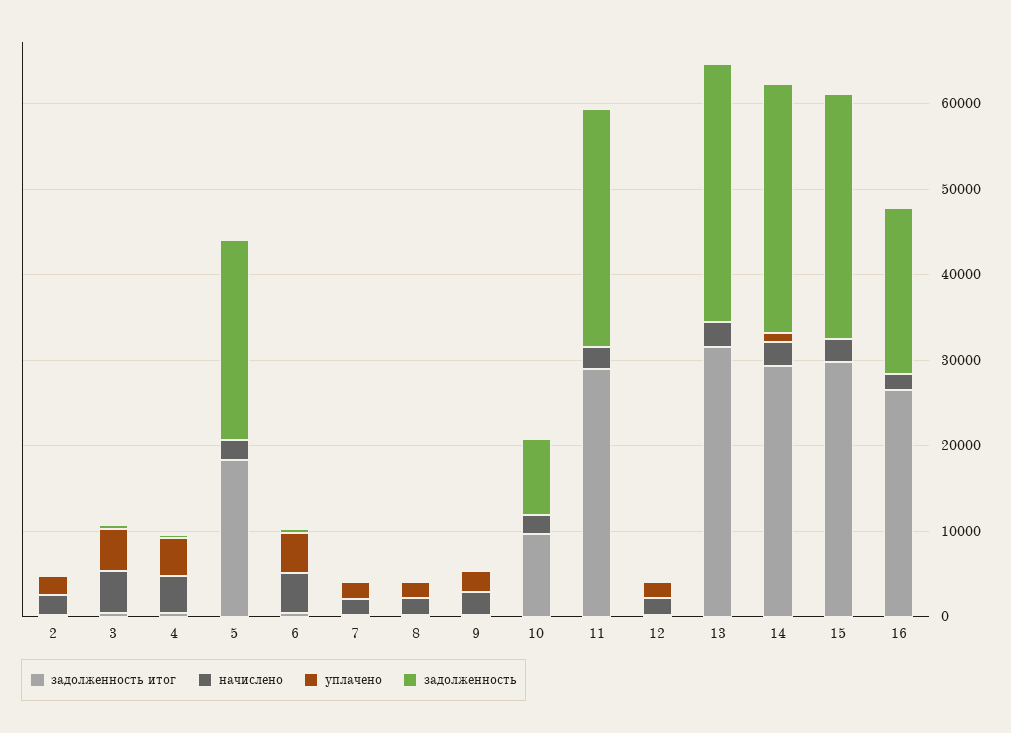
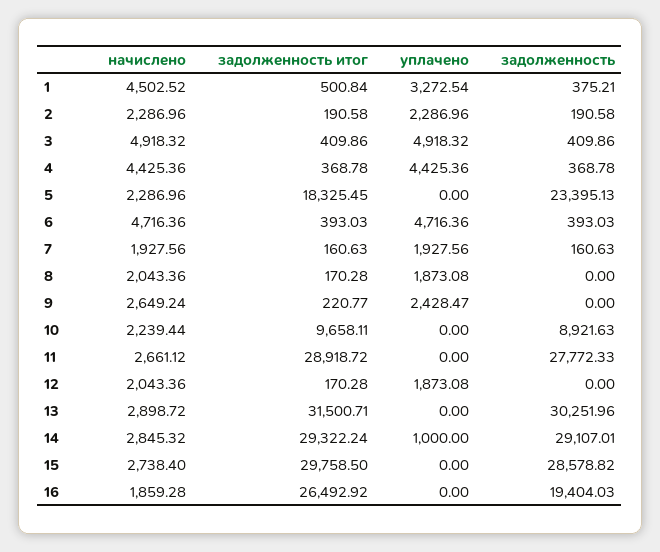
начислено, 1: none -> 4502.52
задолженность итог, 1: none -> 500.84
уплачено, 1: none -> 3272.54
задолженность, 1: none -> 375.21

